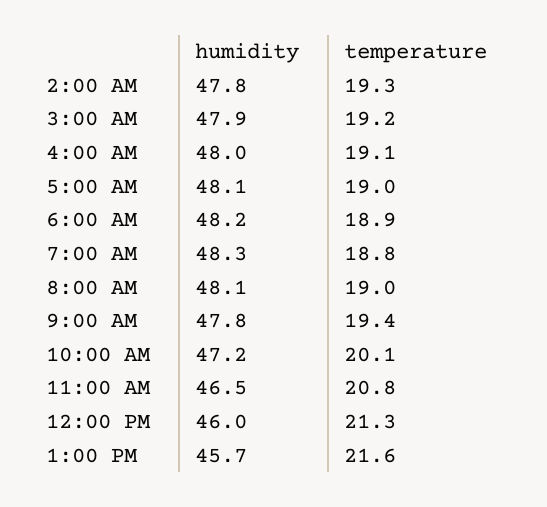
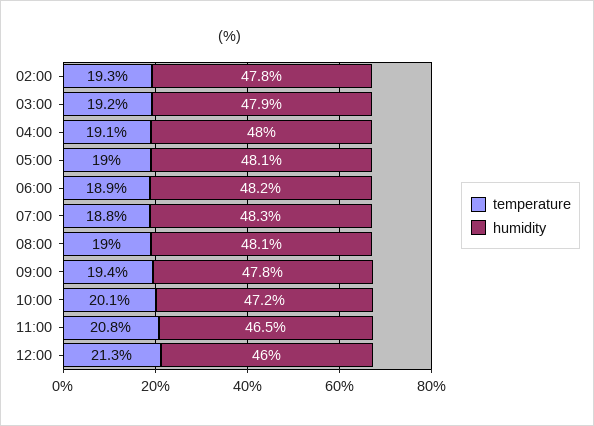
humidity, 1:00 PM: 45.7 -> none
temperature, 1:00 PM: 21.6 -> none

